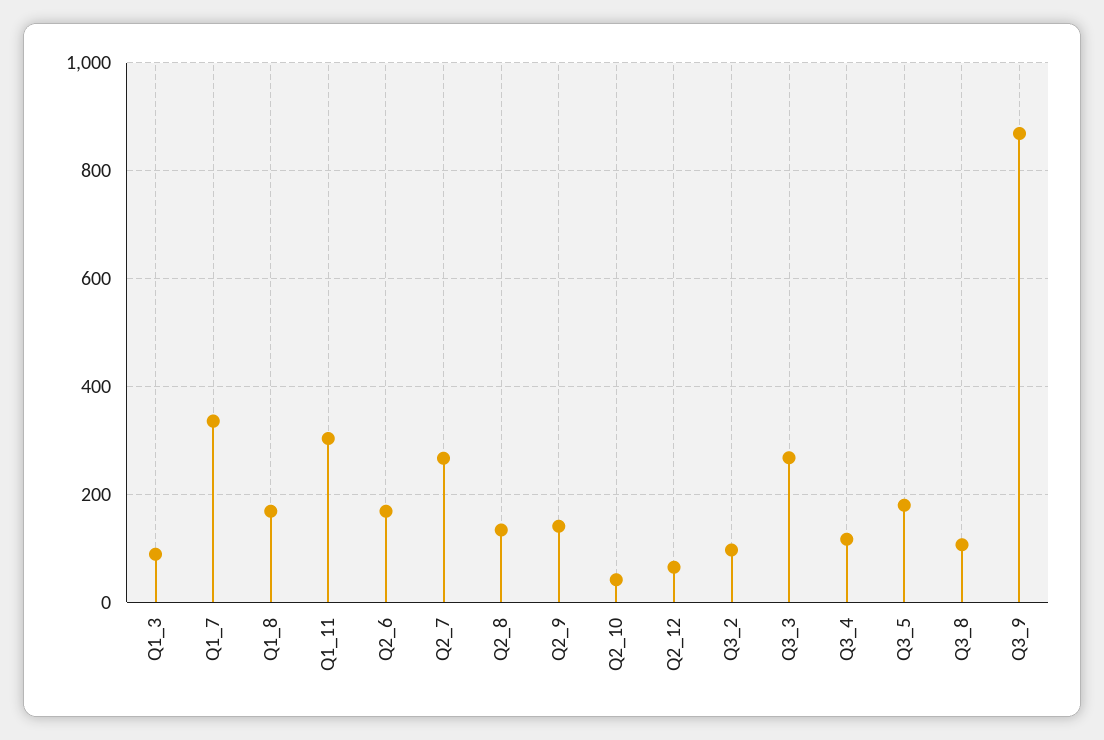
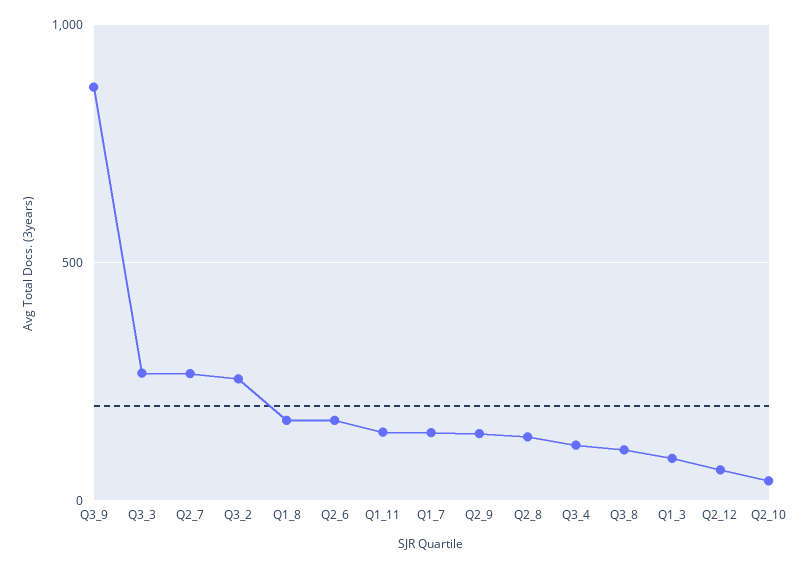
Q1_7: 340 -> 150
Q1_11: 300 -> 150
Q3_2: 100 -> 250
Q3_5: 180 -> none

